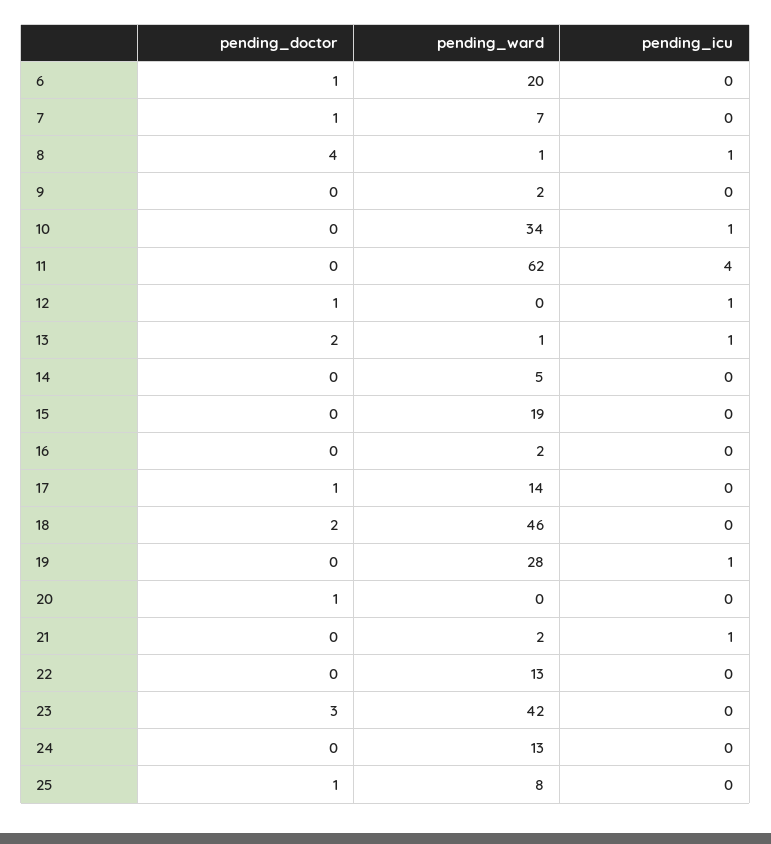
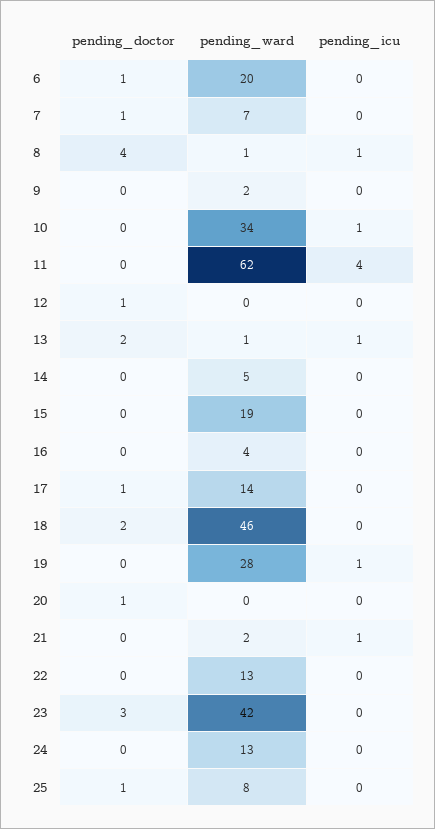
pending_icu, 12: 1 -> 0
pending_ward, 16: 2 -> 4

